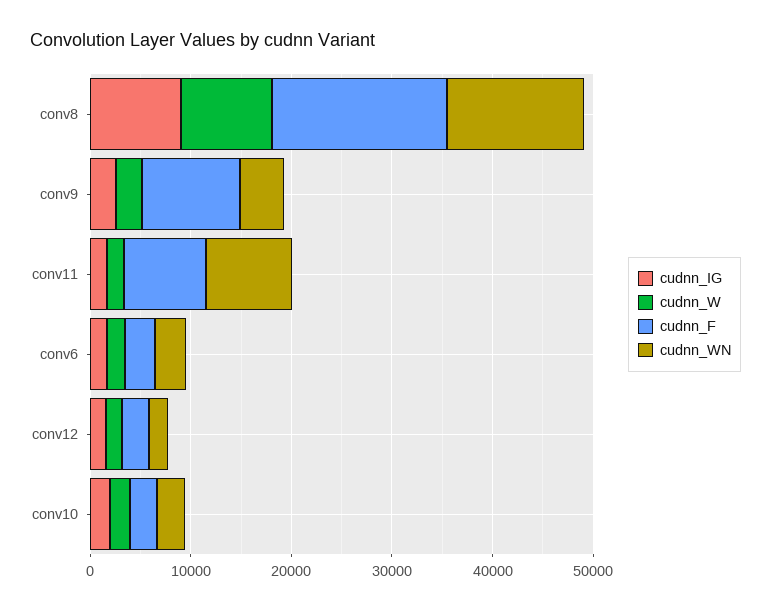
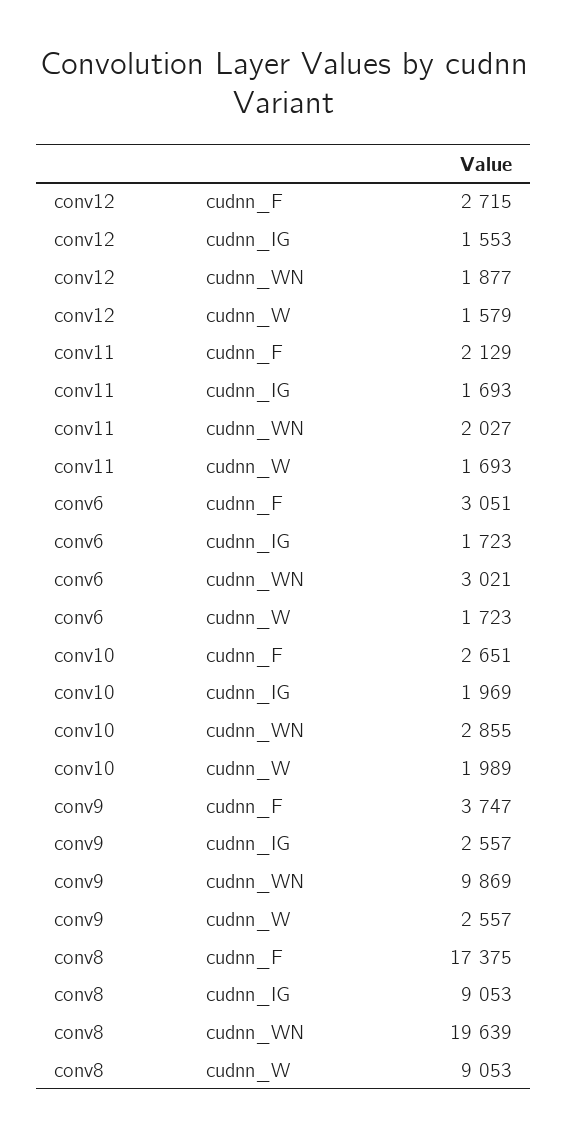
cudnn_WN, conv8: 14000 -> 19639
cudnn_F, conv9: 10000 -> 3747
cudnn_WN, conv9: 4000 -> 9869
cudnn_F, conv11: 8000 -> 2129
cudnn_WN, conv11: 8000 -> 2027

